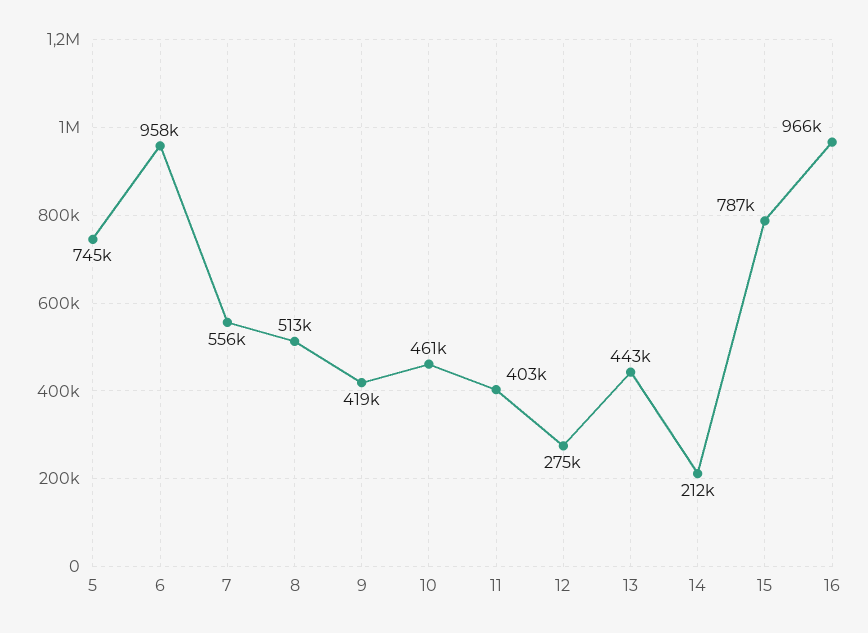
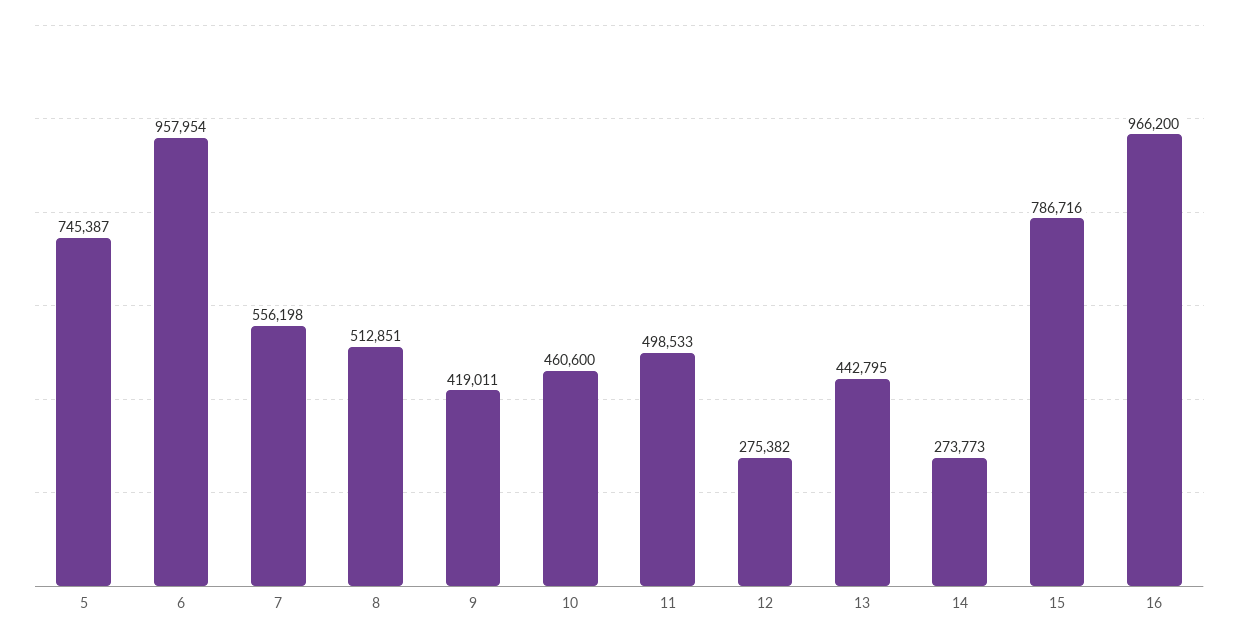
11: 403000 -> 498533
14: 212000 -> 273773

